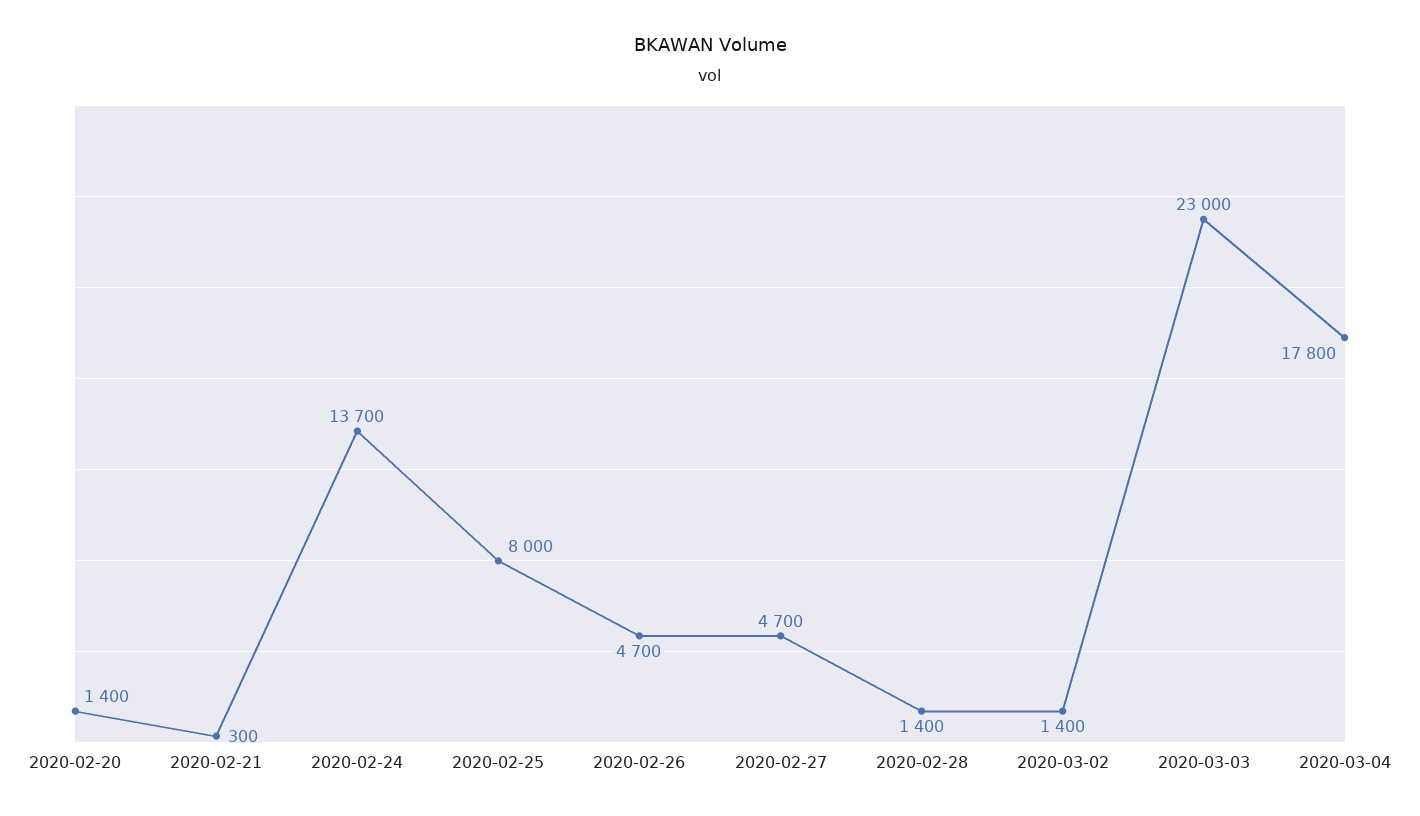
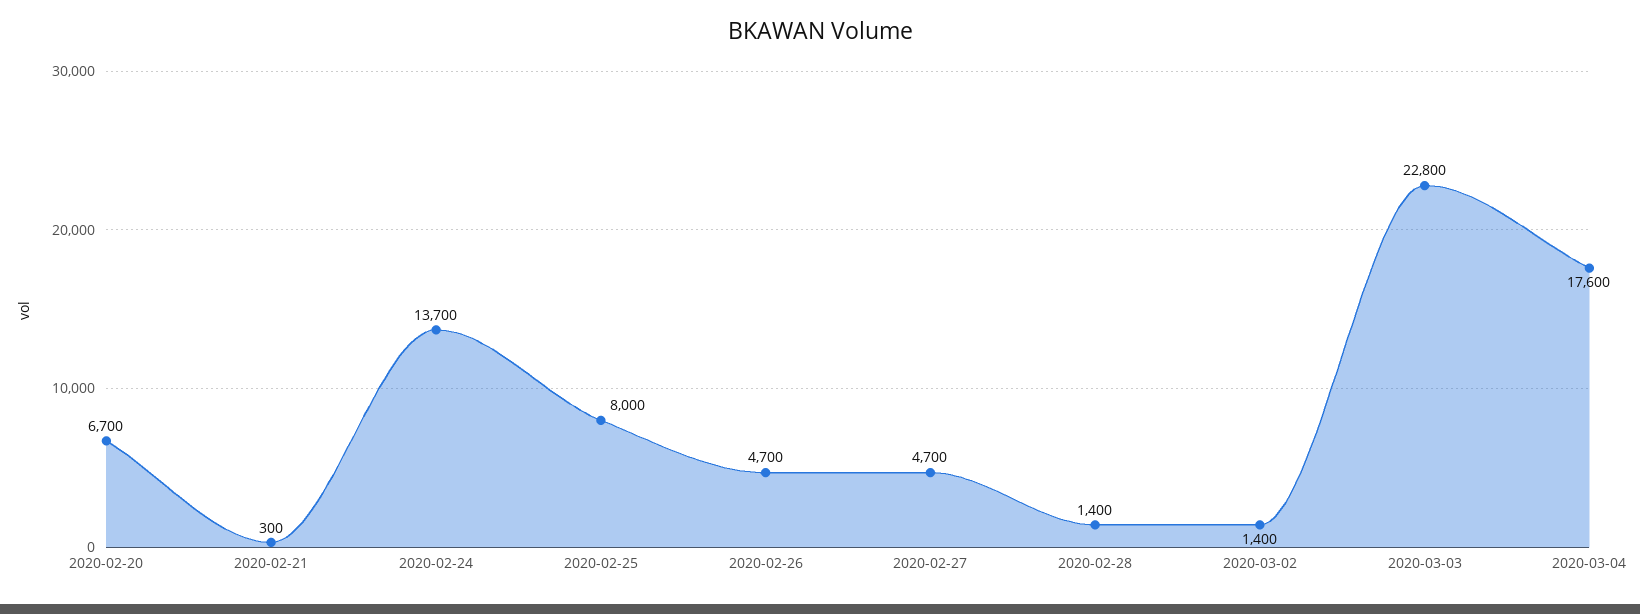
2020-02-20: 1400 -> 6700
2020-03-03: 23000 -> 22800
2020-03-04: 17800 -> 17600

